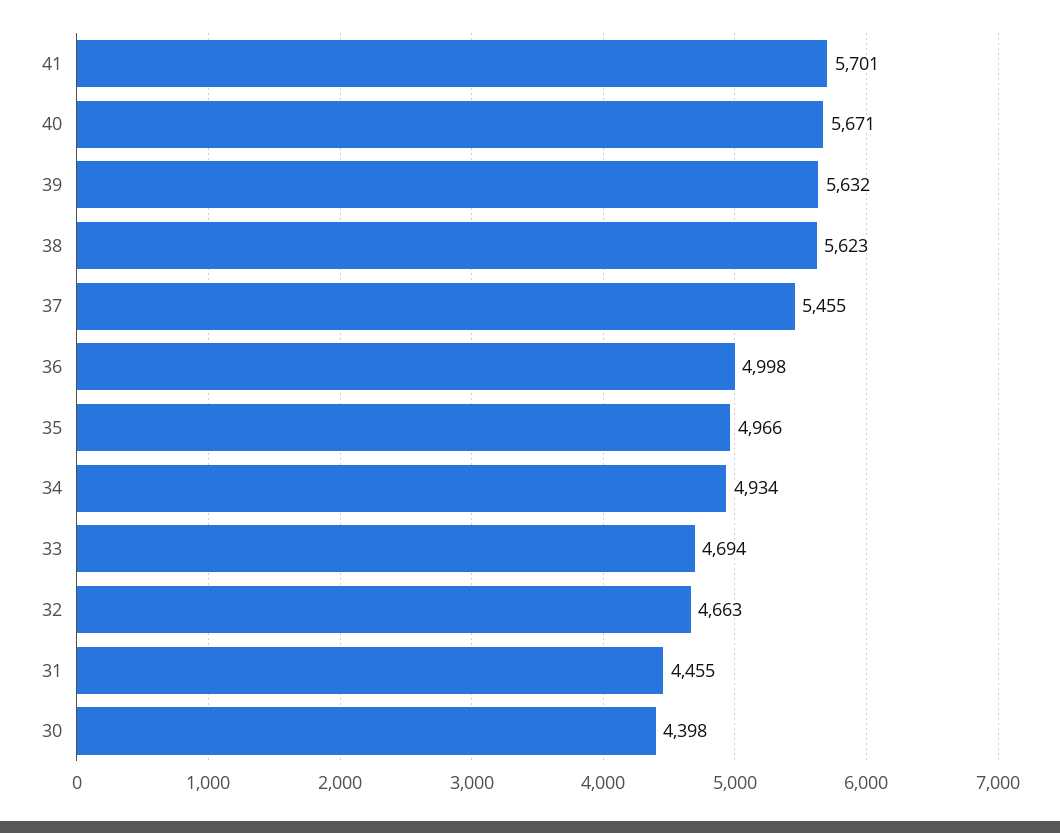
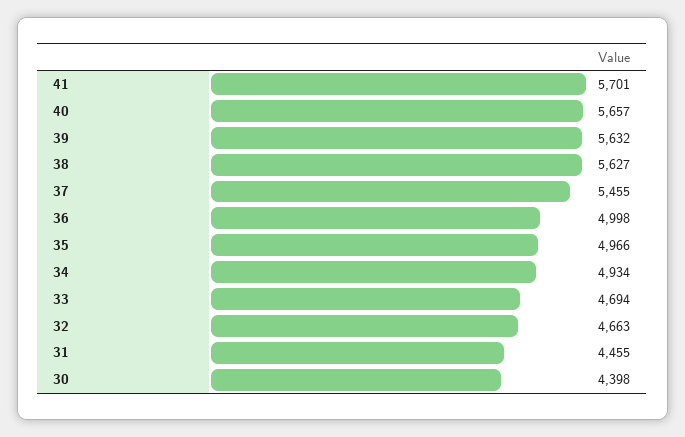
40: 5671 -> 5657
38: 5623 -> 5627

